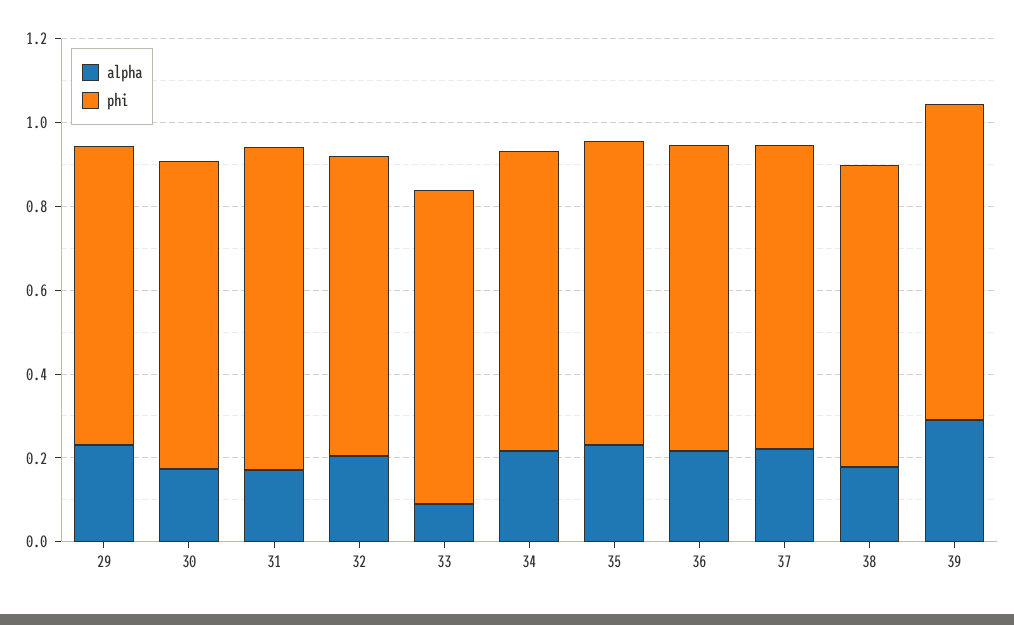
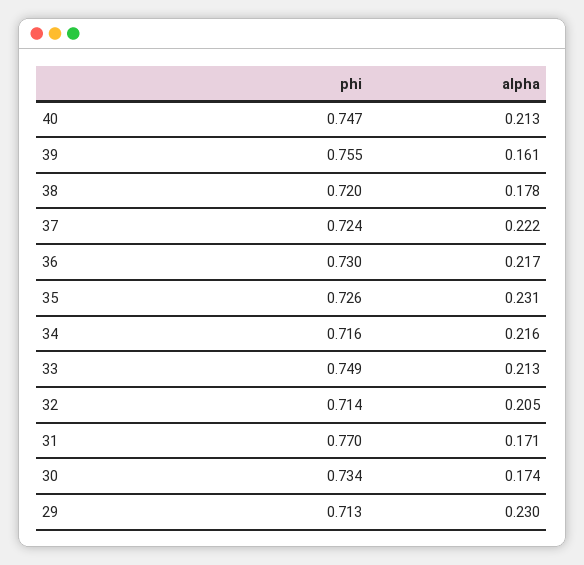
alpha, 33: 0.1 -> 0.213
alpha, 39: 0.3 -> 0.161
phi, 40: none -> 0.747
alpha, 40: none -> 0.213

